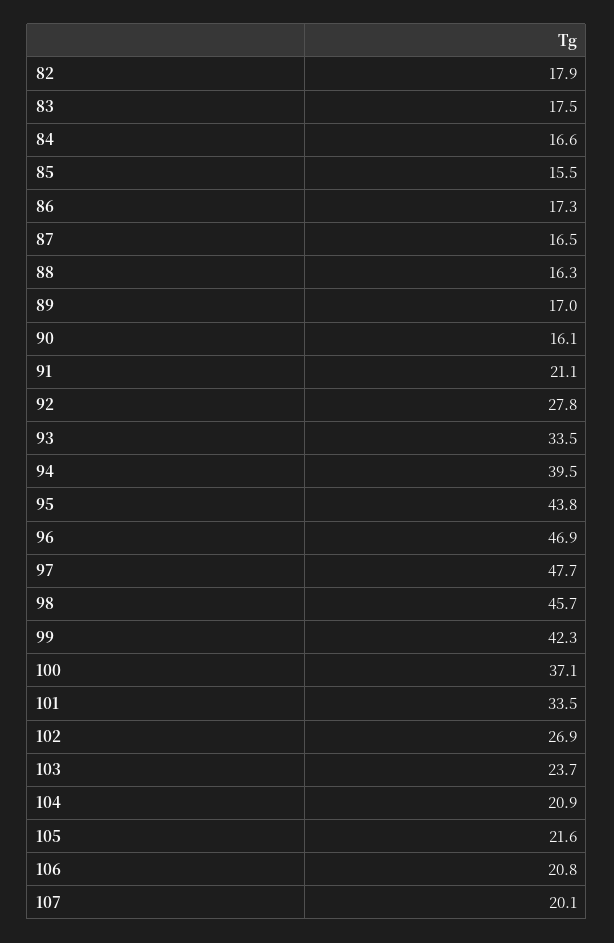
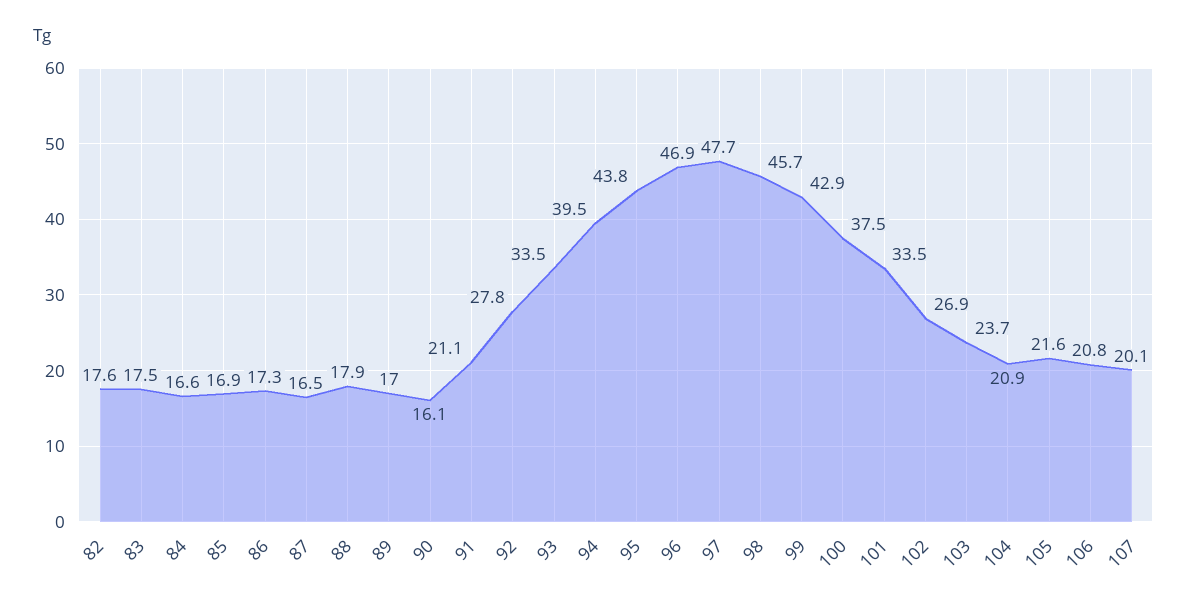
82: 17.9 -> 17.6
85: 15.5 -> 16.9
88: 16.3 -> 17.9
99: 42.3 -> 42.9
100: 37.1 -> 37.5

